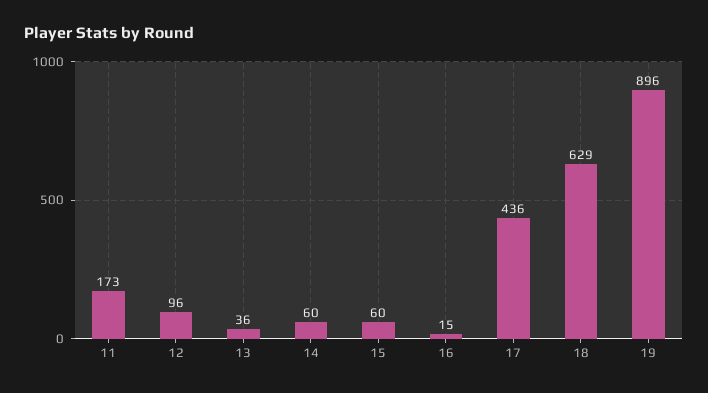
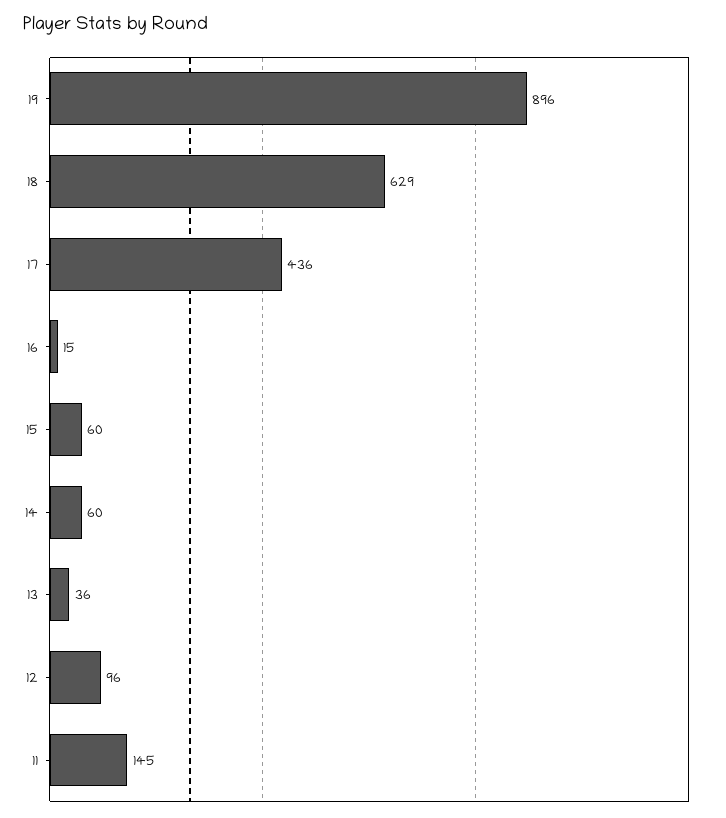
11: 173 -> 145

